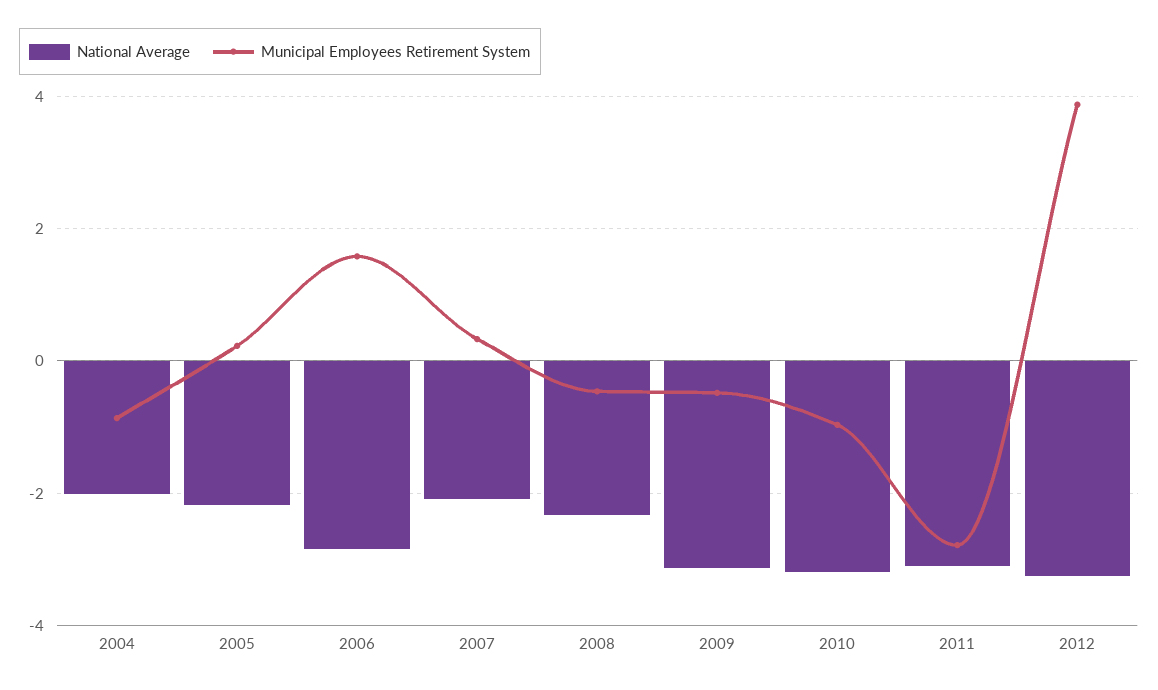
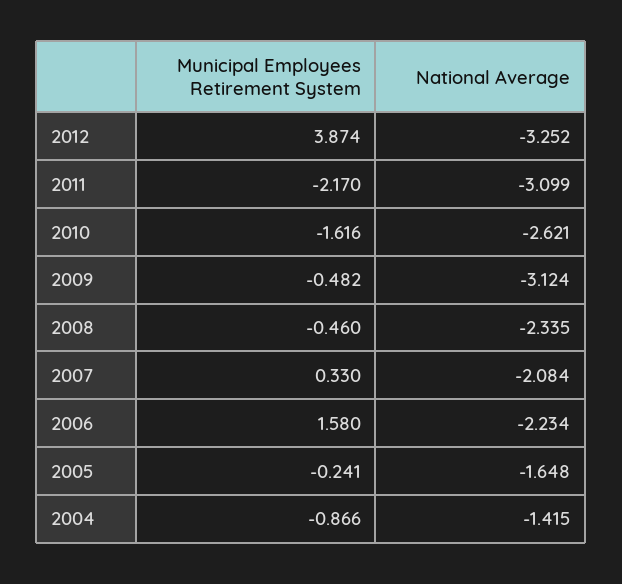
National Average, 2004: -2 -> -1.415
National Average, 2005: -2.2 -> -1.648
Municipal Employees Retirement System, 2005: 0.2 -> -0.241
National Average, 2006: -2.8 -> -2.234
National Average, 2010: -3.2 -> -2.621
Municipal Employees Retirement System, 2010: -1 -> -1.616
Municipal Employees Retirement System, 2011: -2.8 -> -2.17

